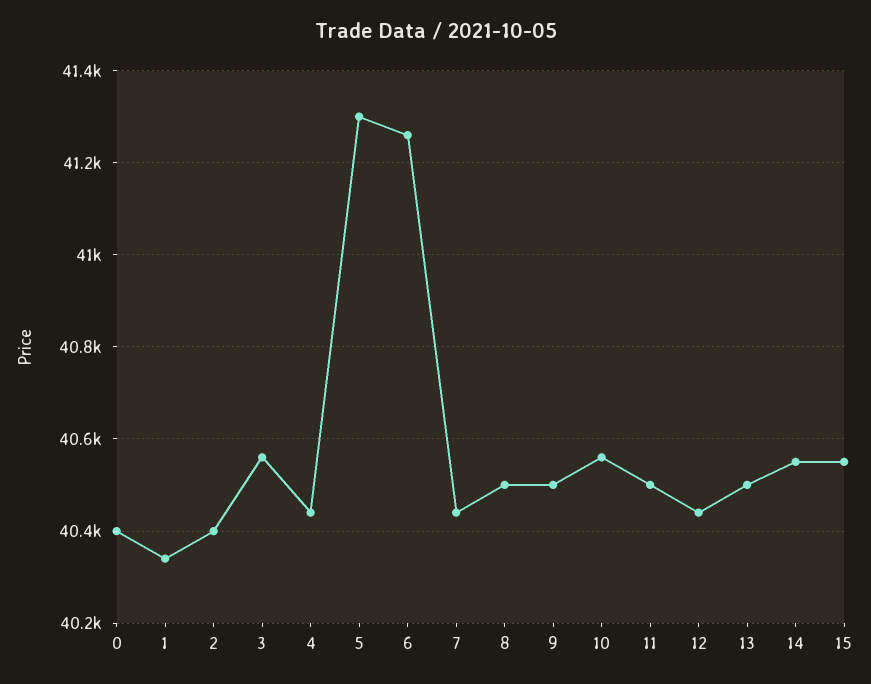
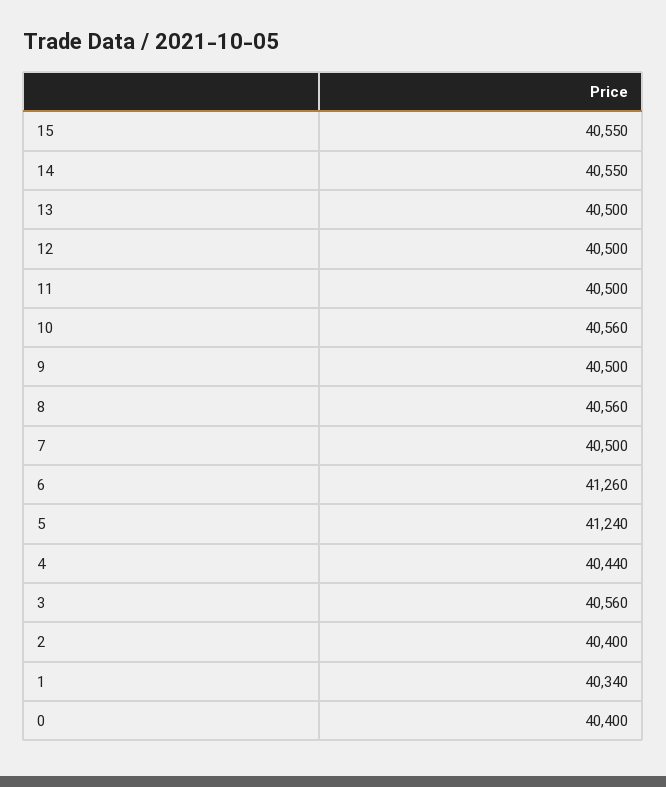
5: 41300 -> 41240
7: 40440 -> 40500
8: 40500 -> 40560
12: 40440 -> 40500

